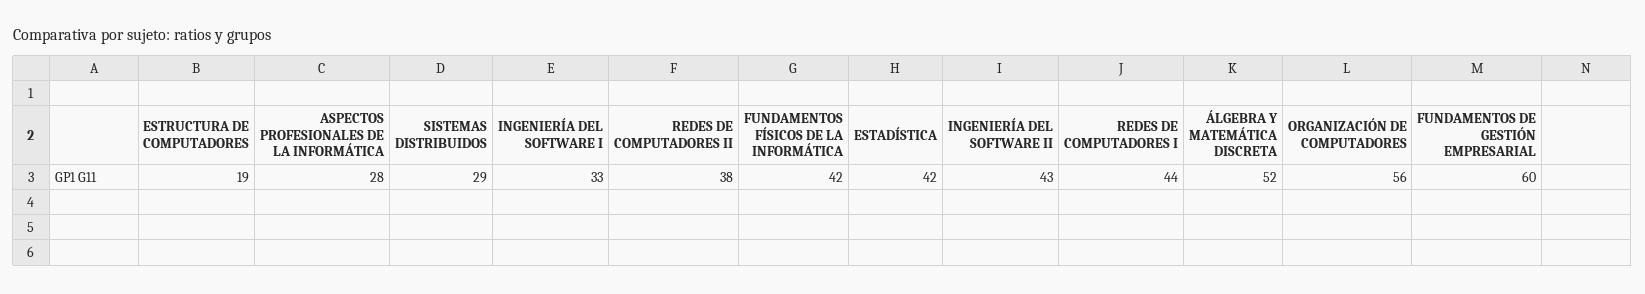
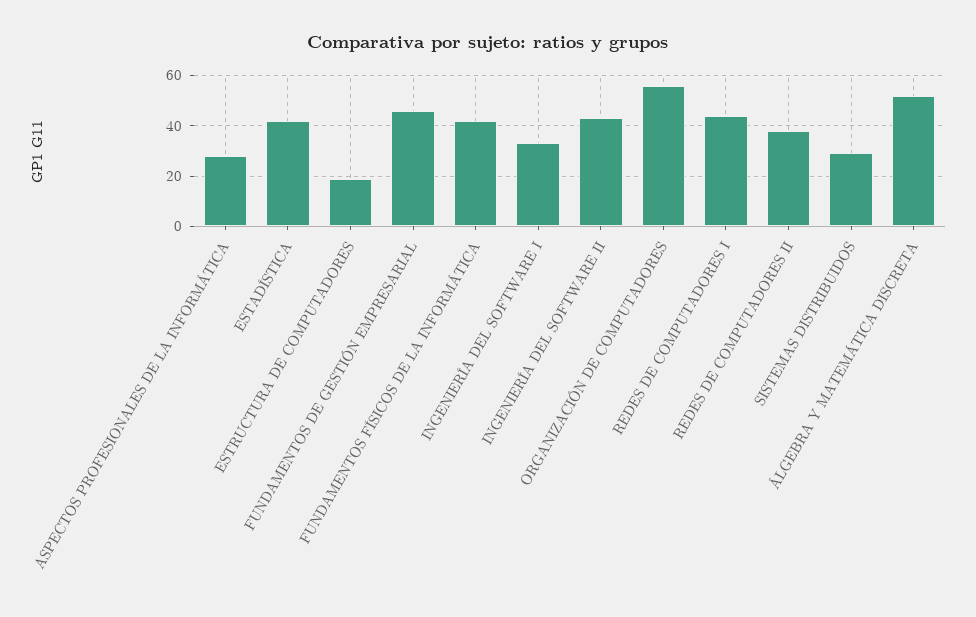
FUNDAMENTOS DE GESTIÓN EMPRESARIAL: 60 -> 45

